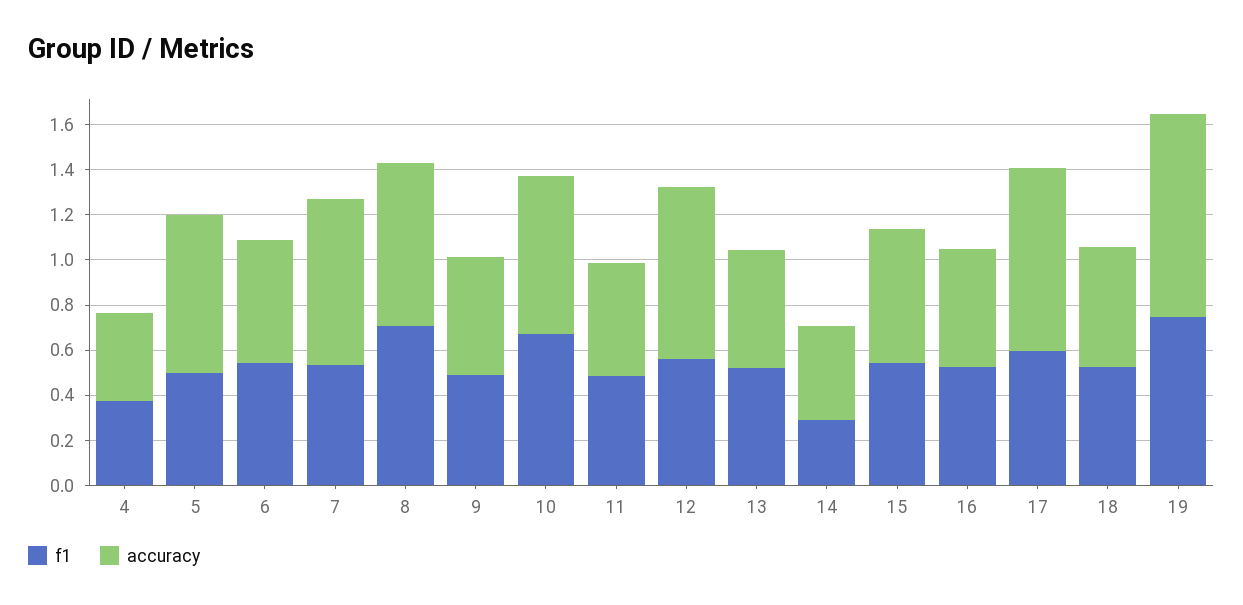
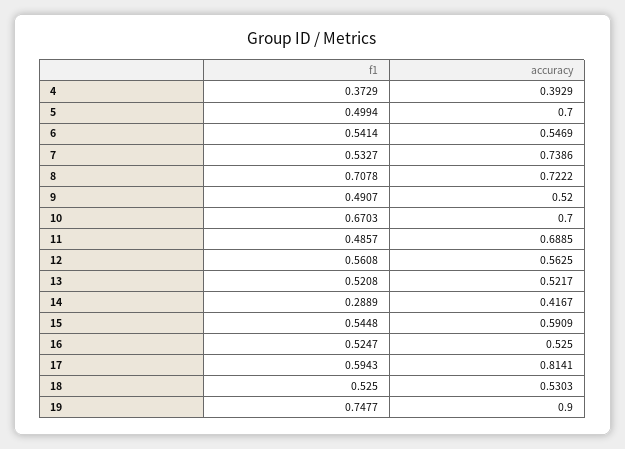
accuracy, 11: 0.5 -> 0.6885
accuracy, 12: 0.75 -> 0.5625

